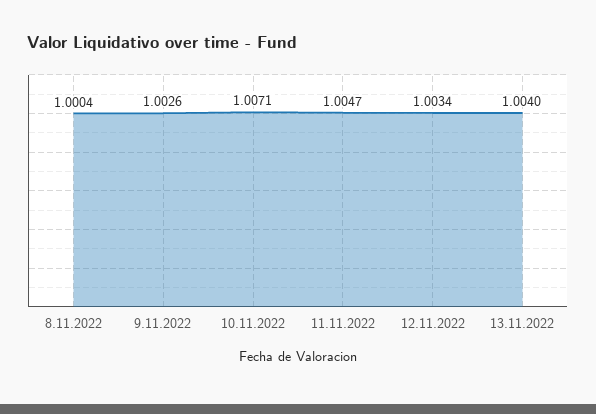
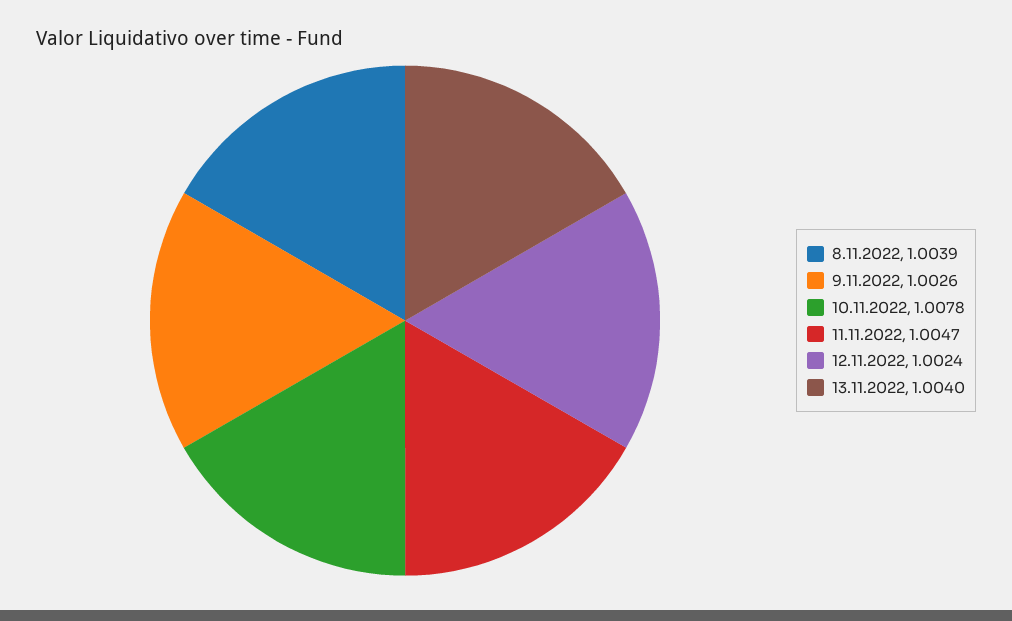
8.11.2022: 1.0004 -> 1.0039
10.11.2022: 1.0071 -> 1.0078
12.11.2022: 1.0034 -> 1.0024

